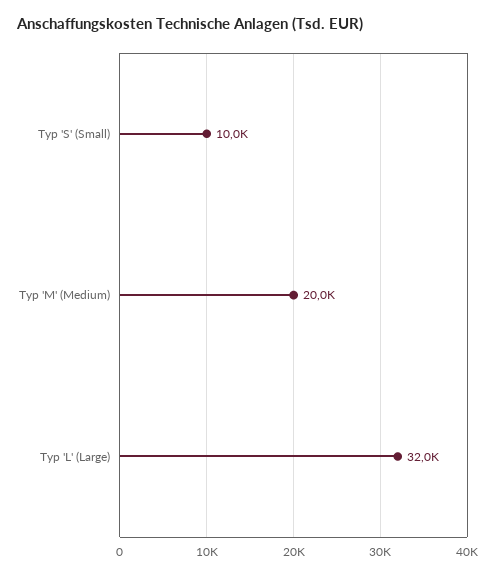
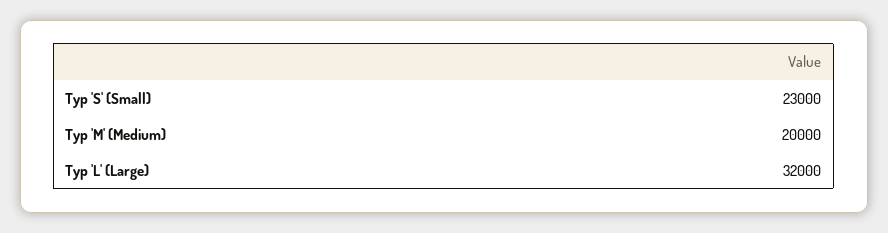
Typ 'S' (Small): 10000 -> 23000

